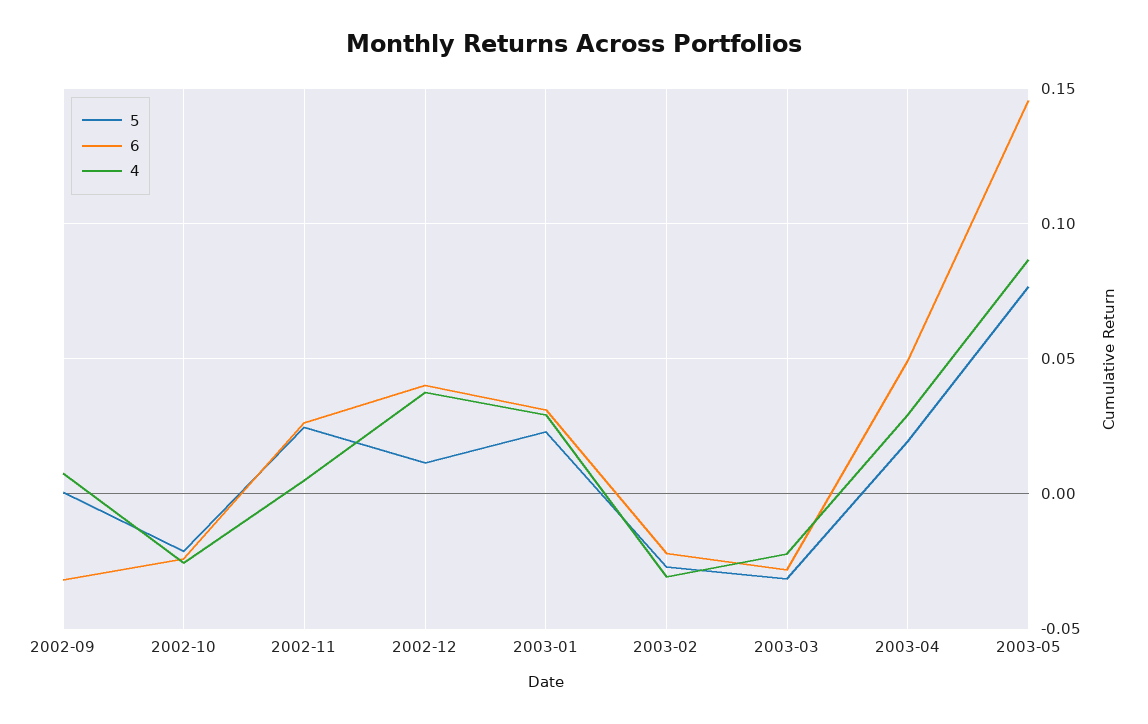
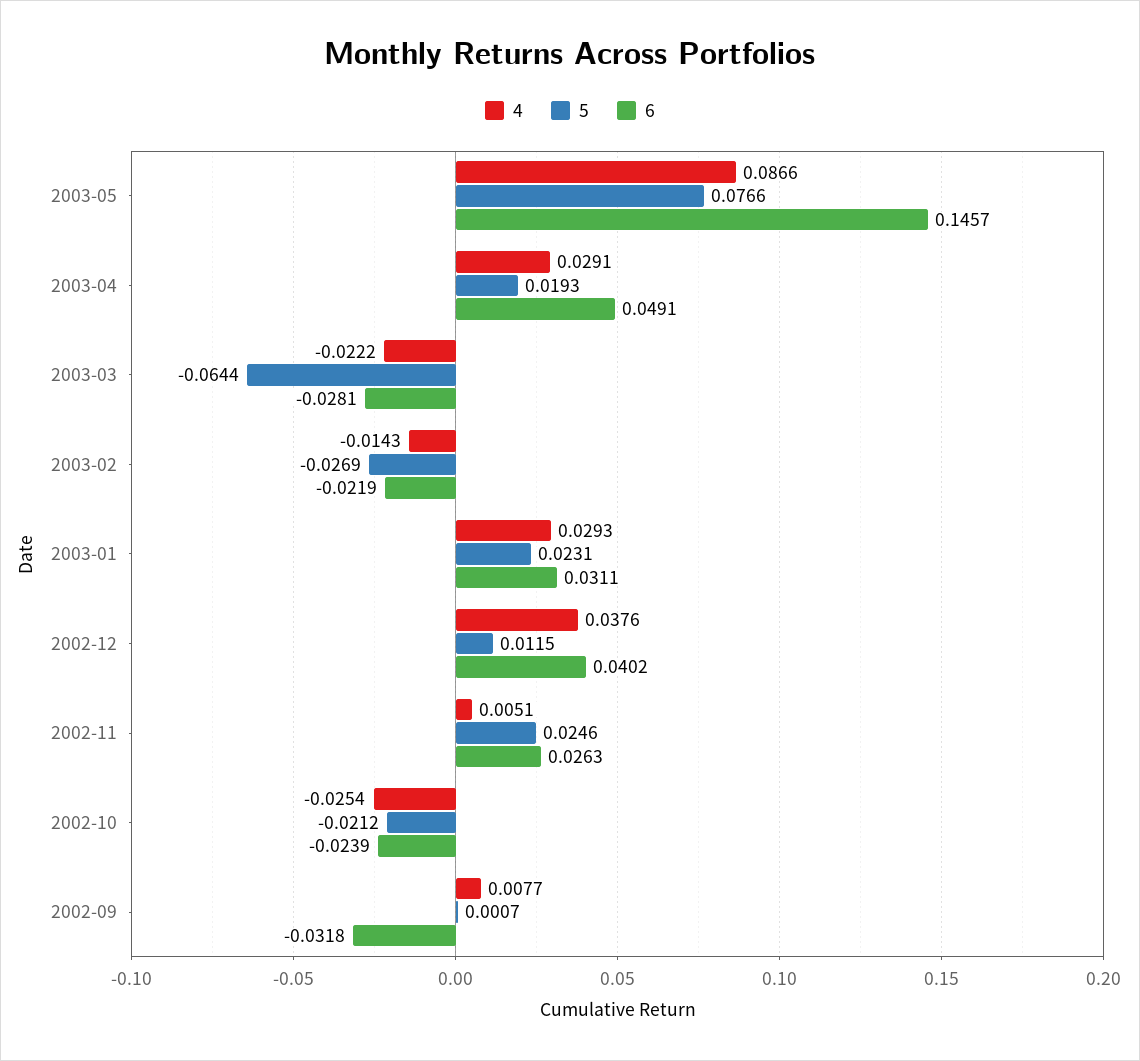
4, 2003-02: -0.03 -> -0.0143
5, 2003-03: -0.03 -> -0.0644

